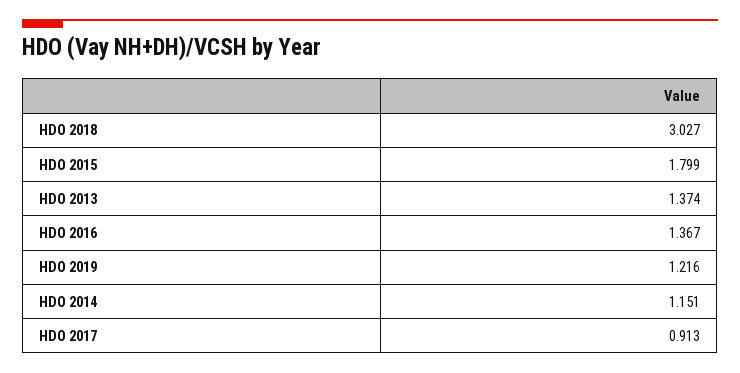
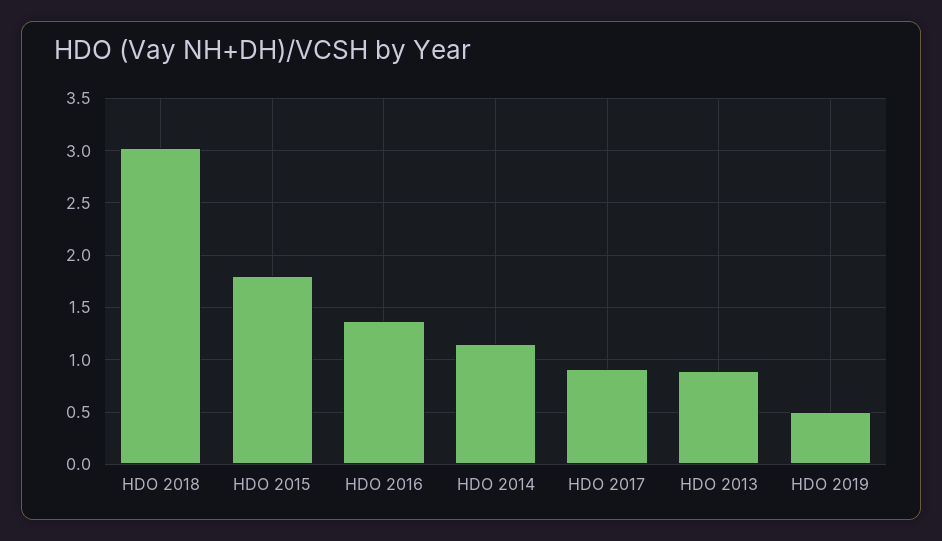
HDO 2013: 1.374 -> 0.9
HDO 2019: 1.216 -> 0.5

